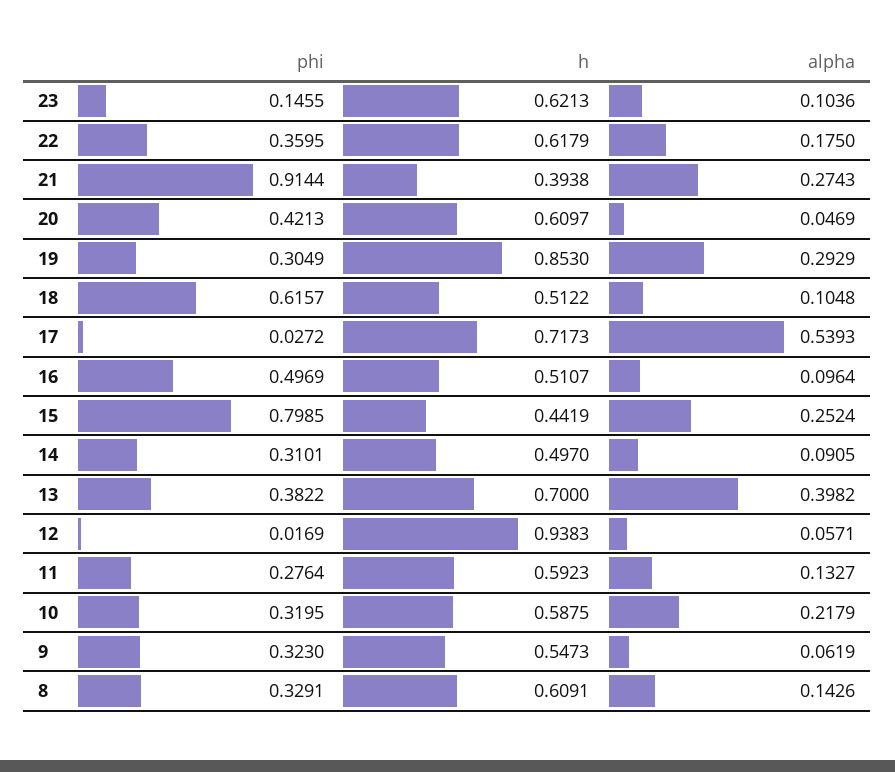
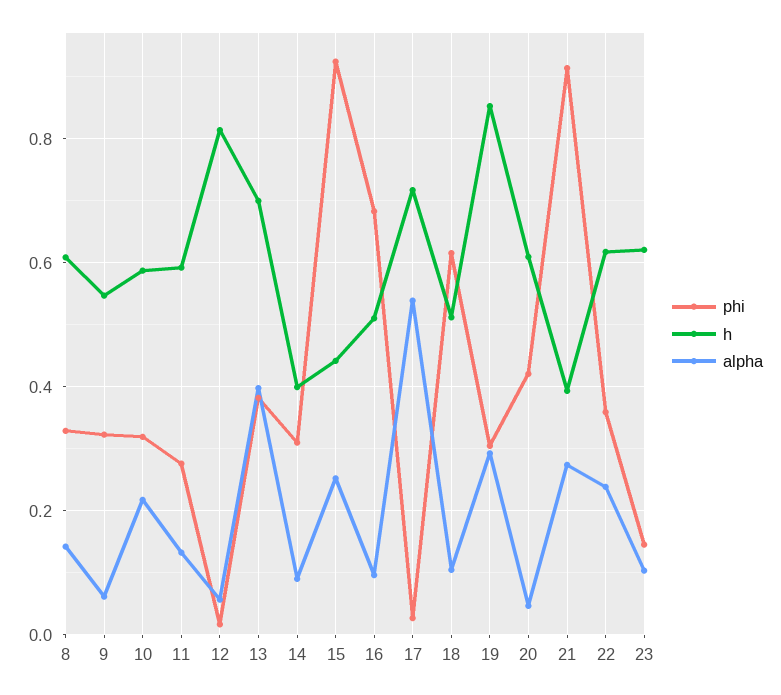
alpha, 22: 0.175 -> 0.24
phi, 16: 0.4969 -> 0.68
phi, 15: 0.7985 -> 0.92
h, 14: 0.497 -> 0.4
h, 12: 0.9383 -> 0.82

